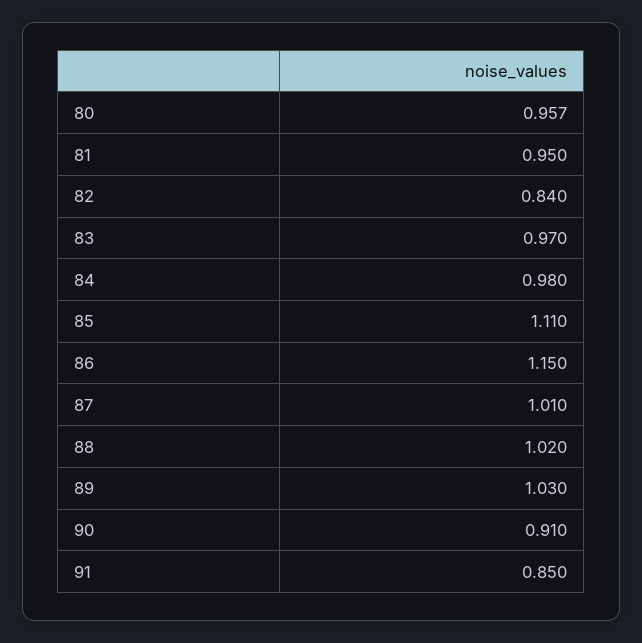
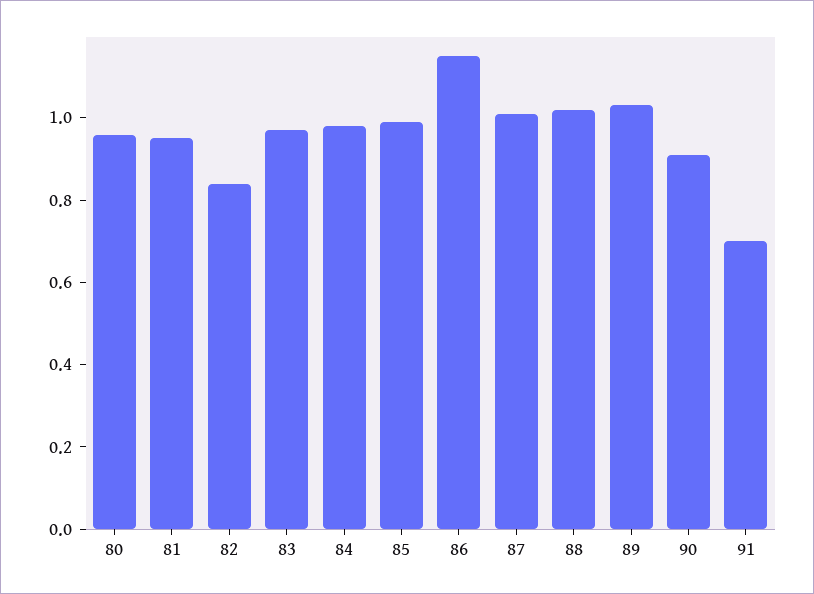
85: 1.11 -> 1
91: 0.85 -> 0.7

